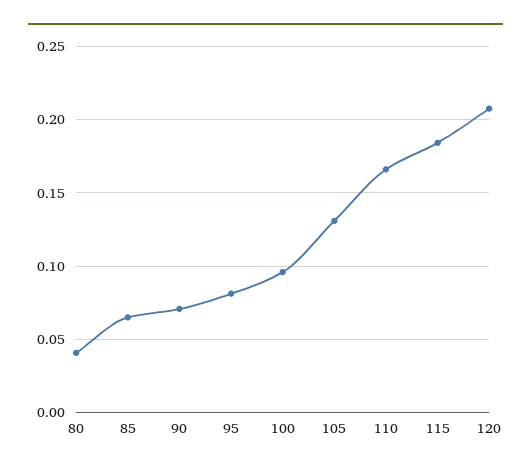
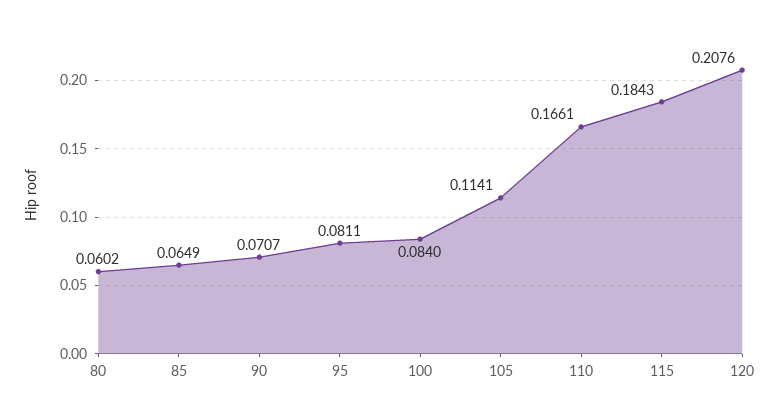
80: 0.04 -> 0.0602
100: 0.095 -> 0.084
105: 0.13 -> 0.1141

